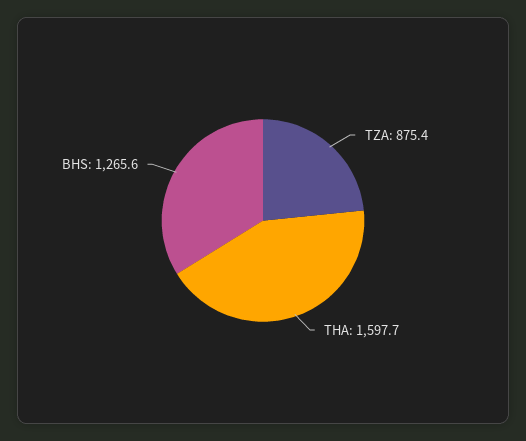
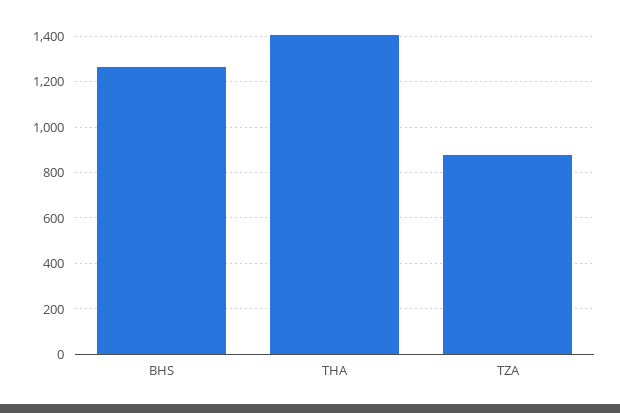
THA: 1597.7 -> 1400

